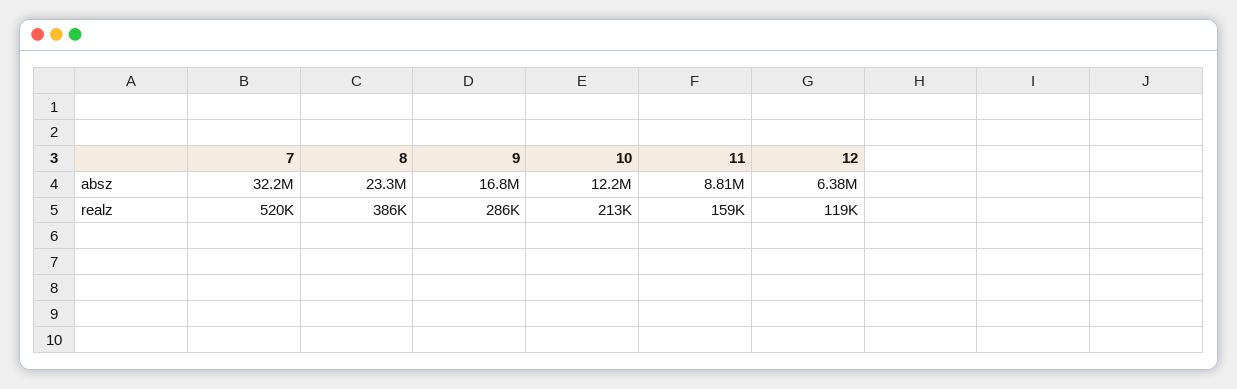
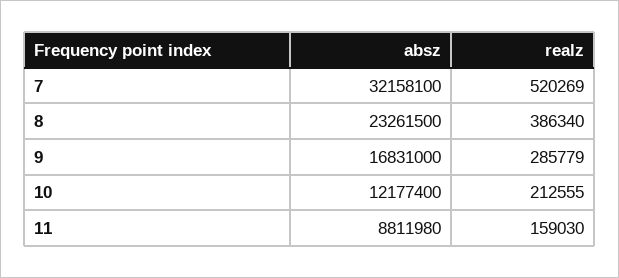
12, absz: 6380000 -> none
12, realz: 119000 -> none

